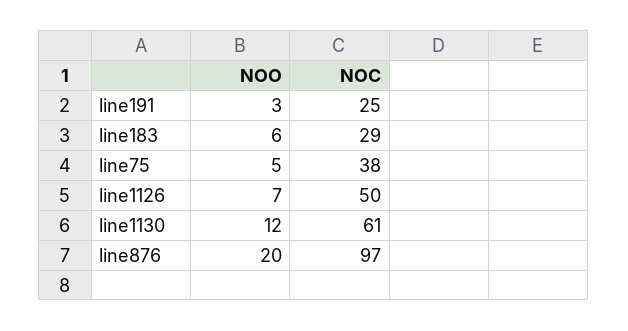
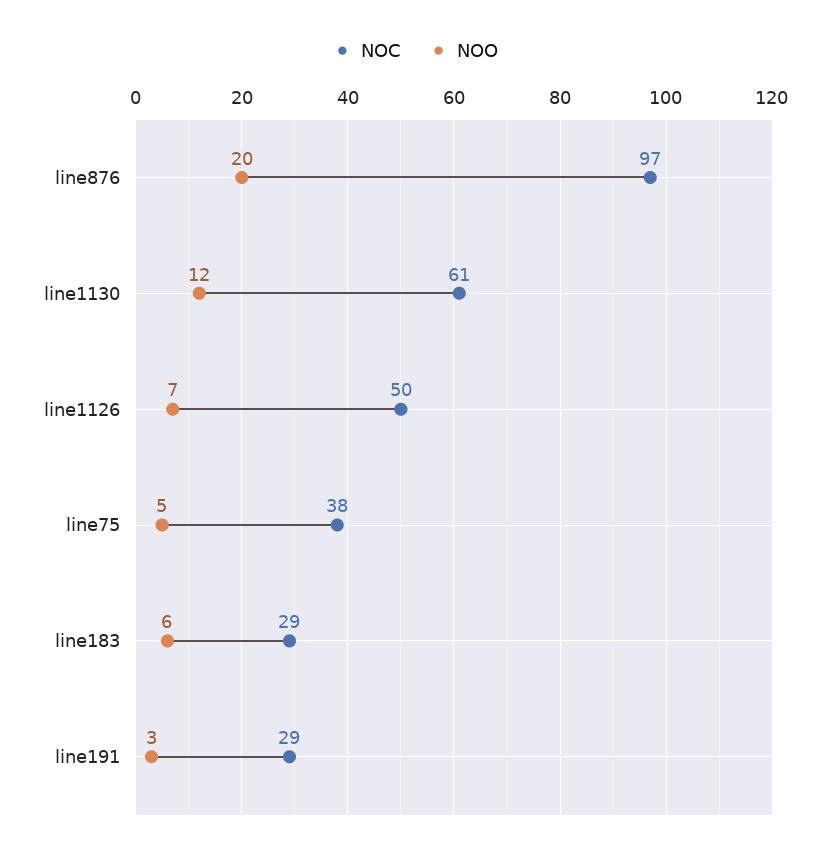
NOC, line191: 25 -> 29

